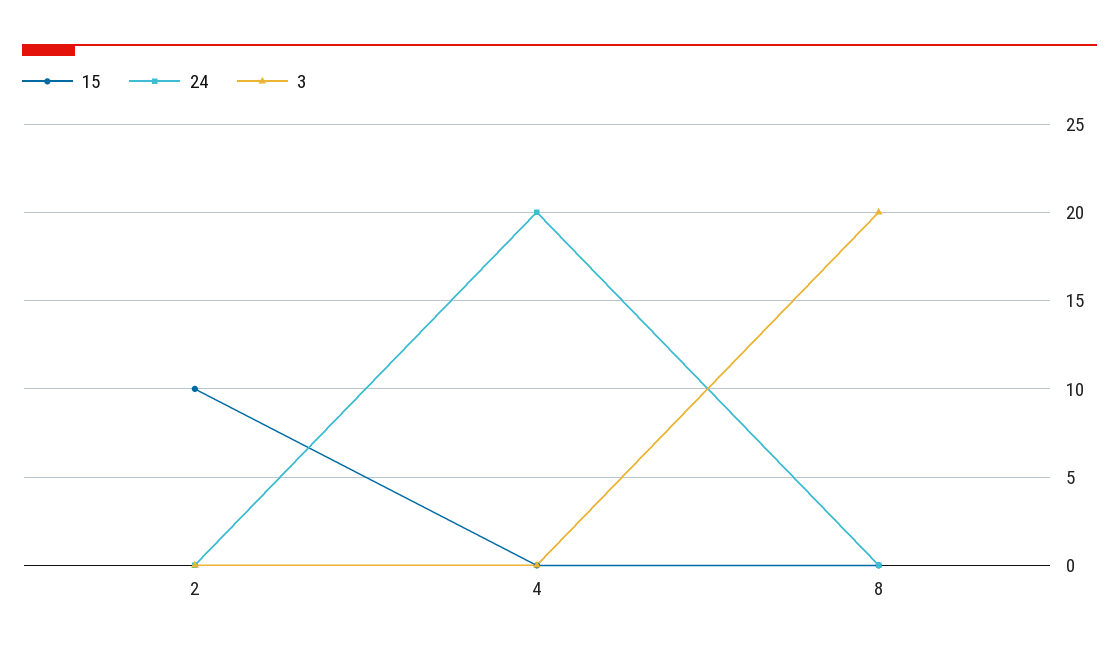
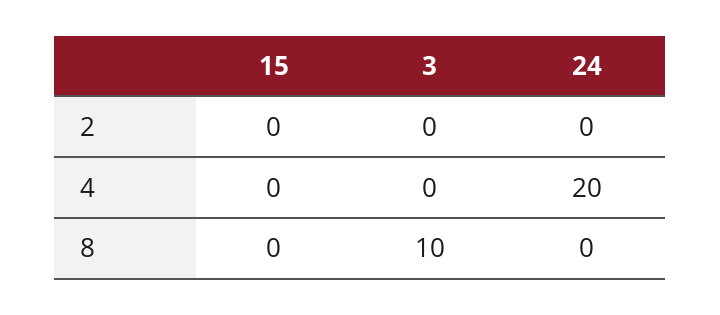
15, 2: 10 -> 0
3, 8: 20 -> 10

